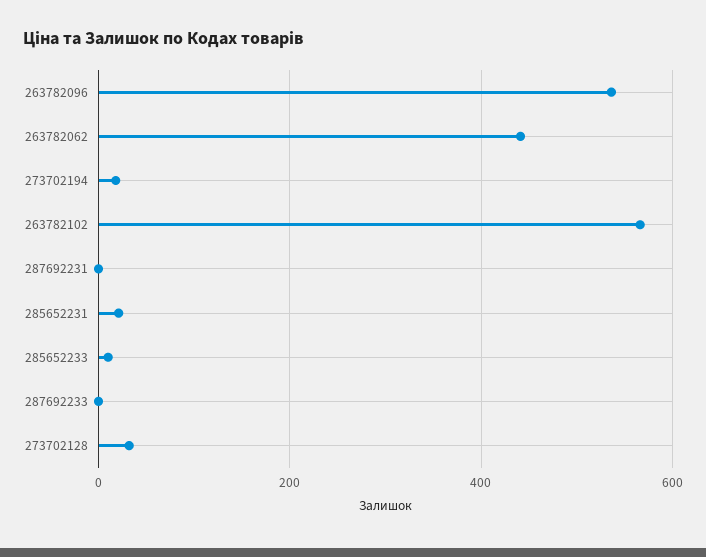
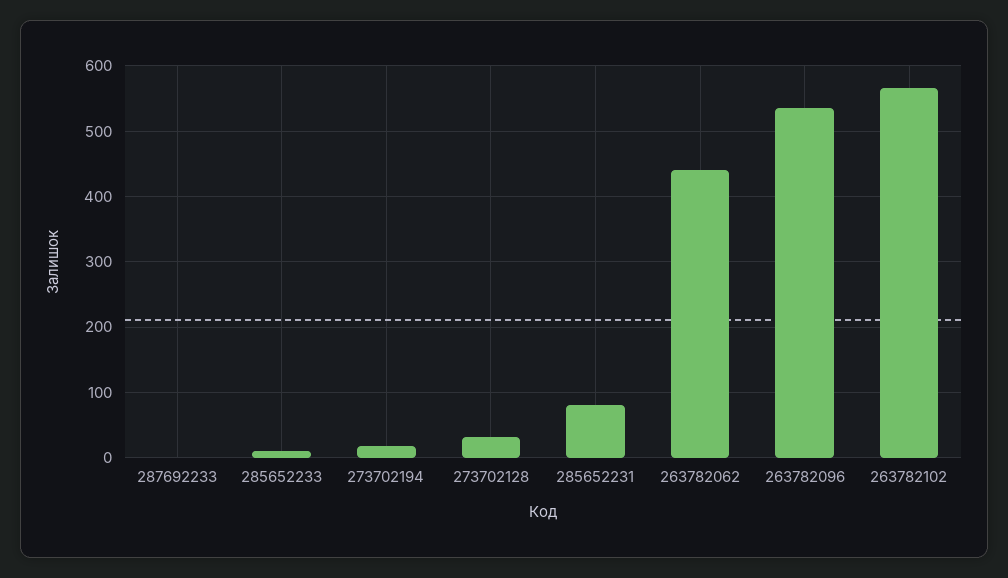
287692231: 0 -> none
285652231: 20 -> 80

